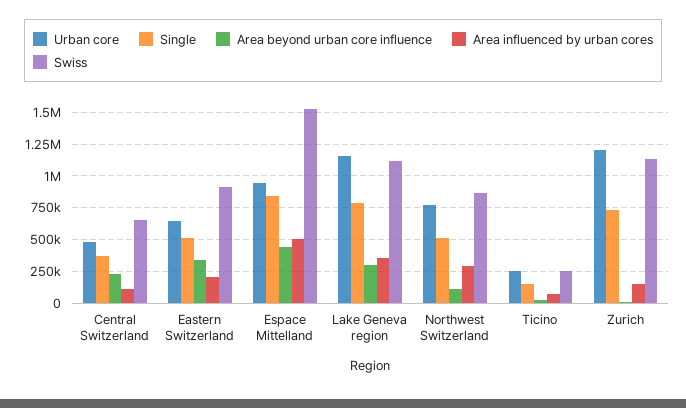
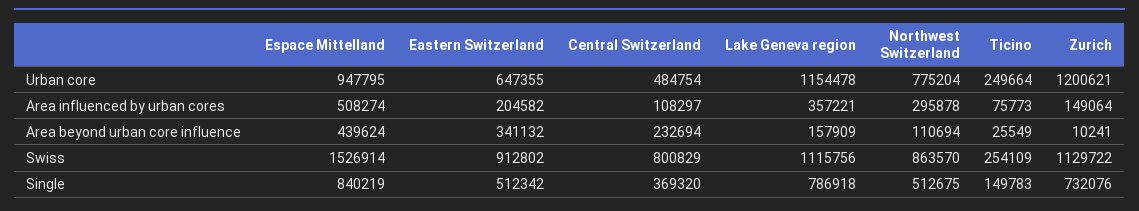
Swiss, Central Switzerland: 650000 -> 800829
Area beyond urban core influence, Lake Geneva region: 300000 -> 157909

